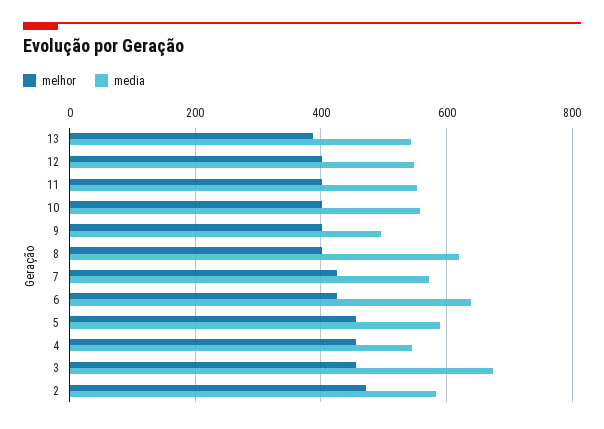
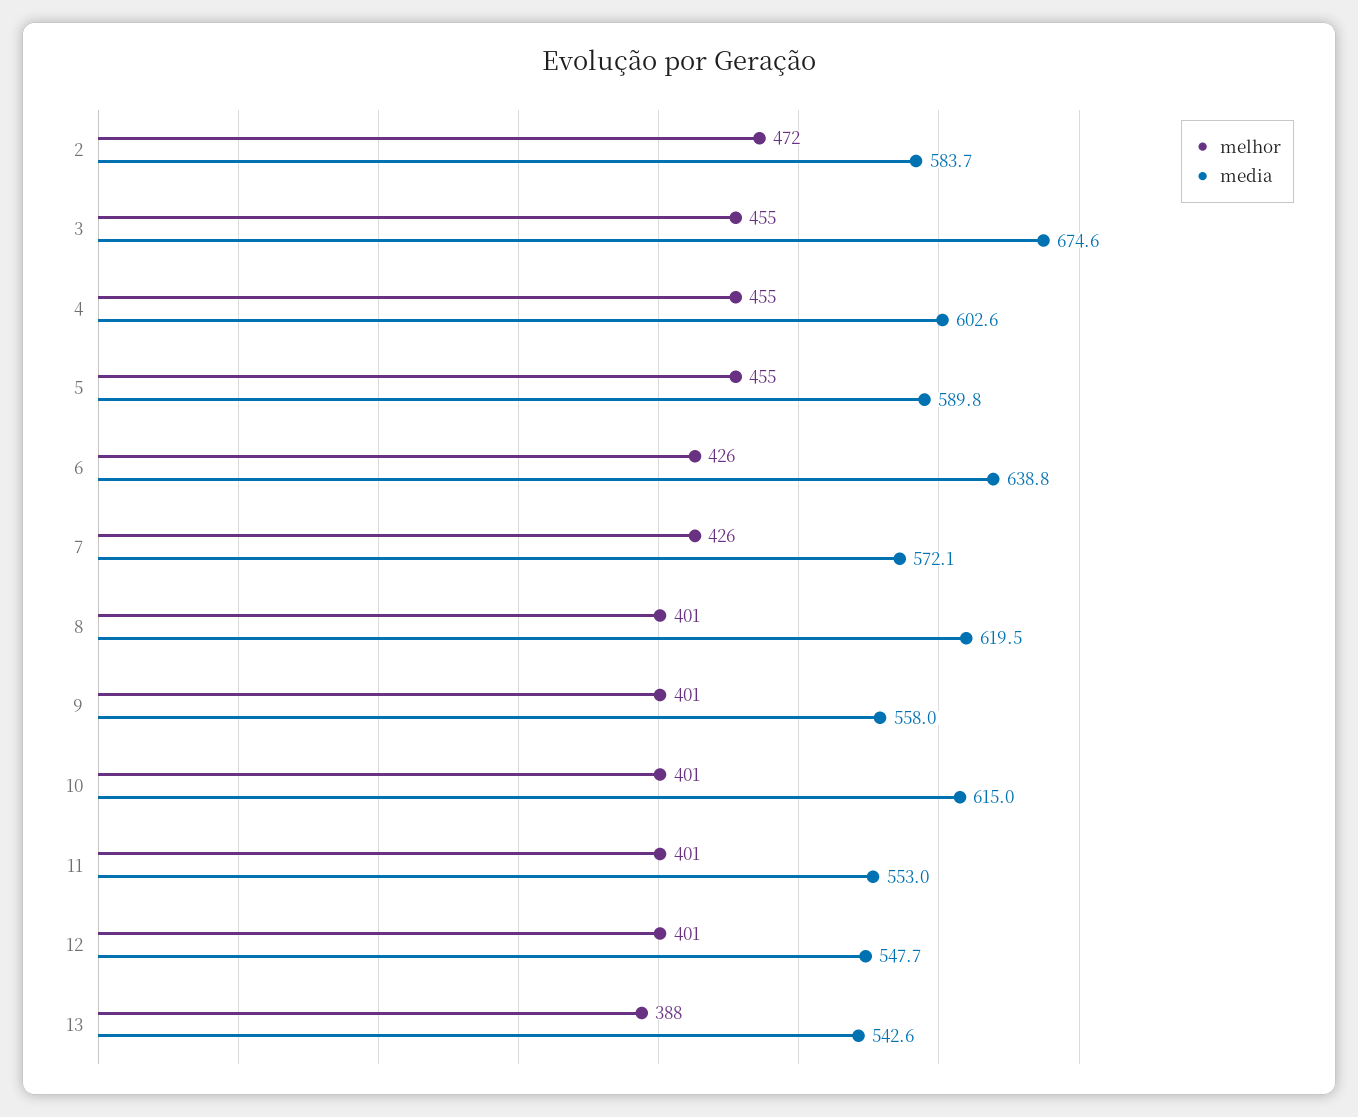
media, 10: 560 -> 615
media, 9: 500 -> 558
media, 4: 540 -> 602.6

